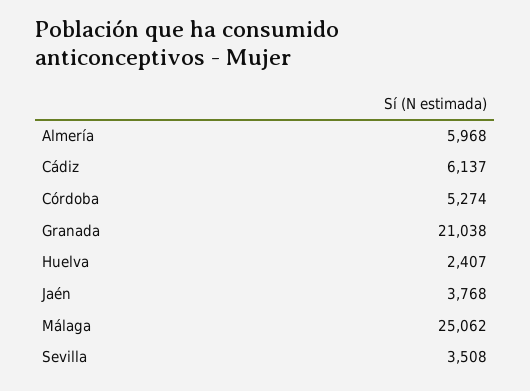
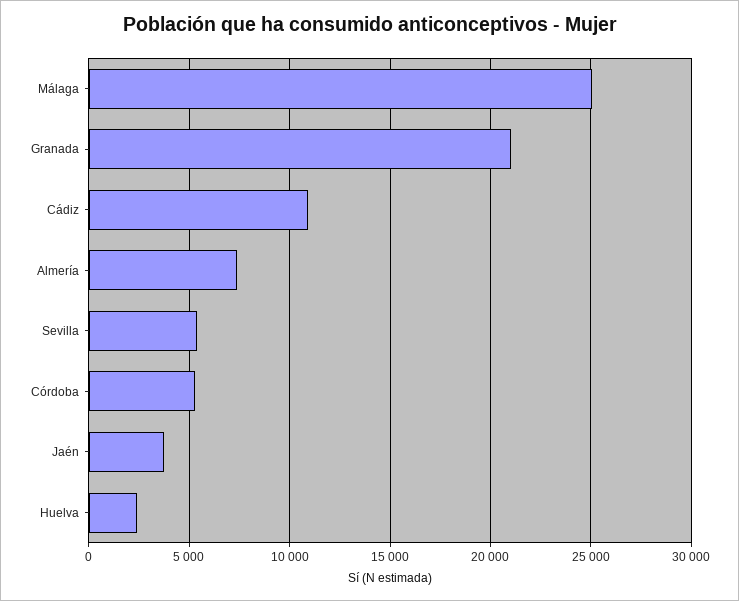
Almería: 5968 -> 7500
Cádiz: 6137 -> 11000
Sevilla: 3508 -> 5500

